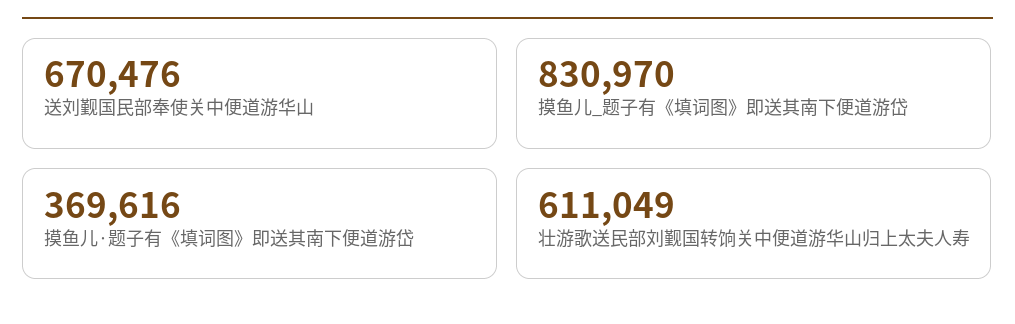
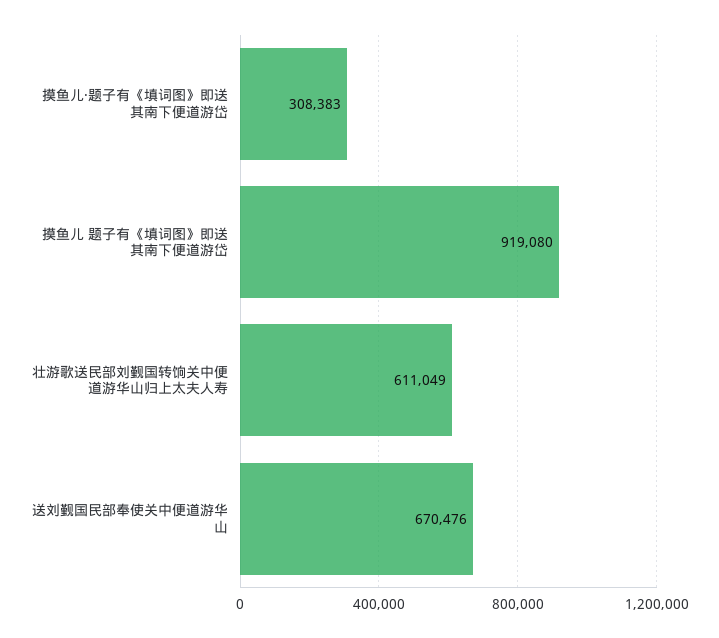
摸鱼儿_题子有《填词图》即送其南下便道游岱: 830970 -> 919080
摸鱼儿·题子有《填词图》即送其南下便道游岱: 369616 -> 308383

